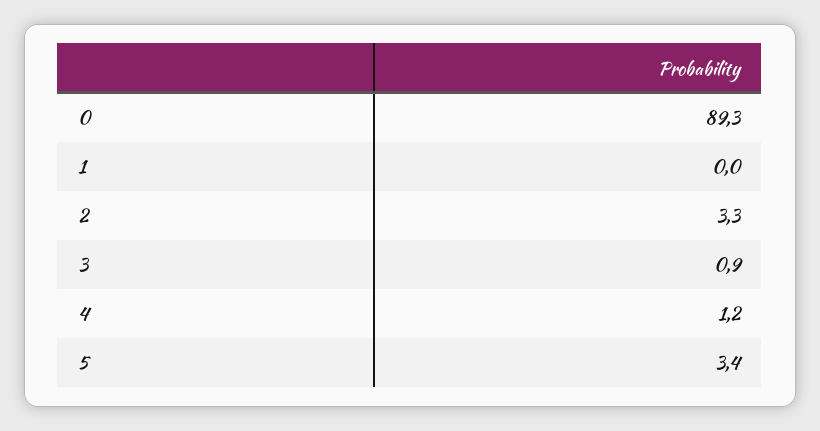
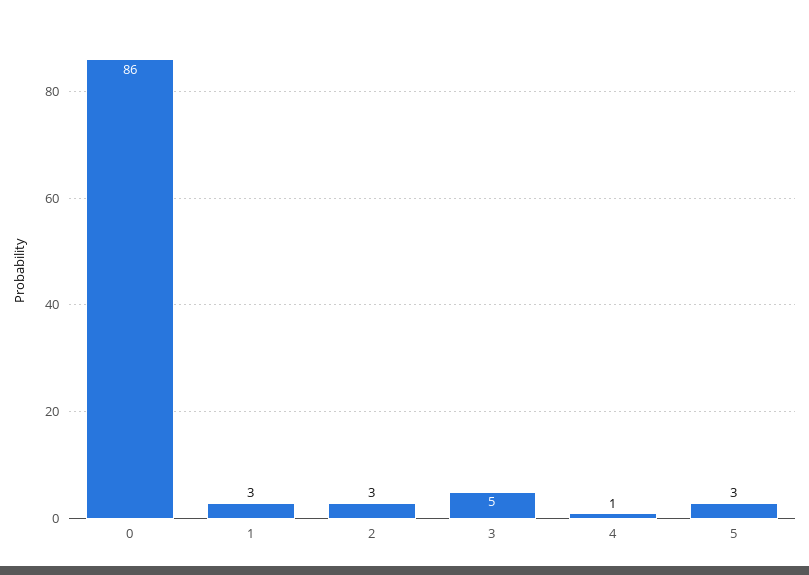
0: 89.3 -> 86
1: 0 -> 3
3: 0.9 -> 5

